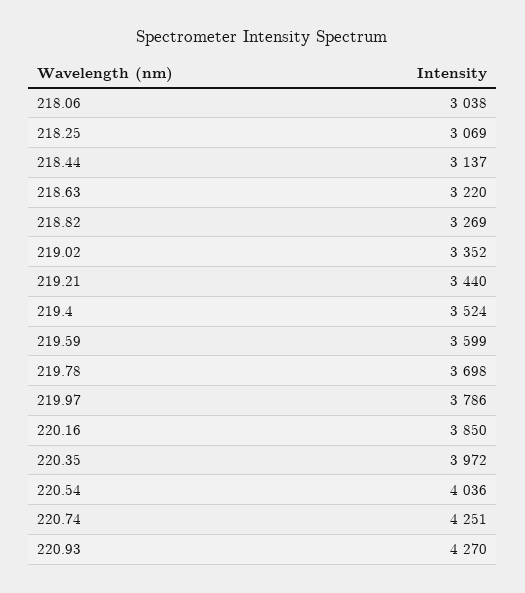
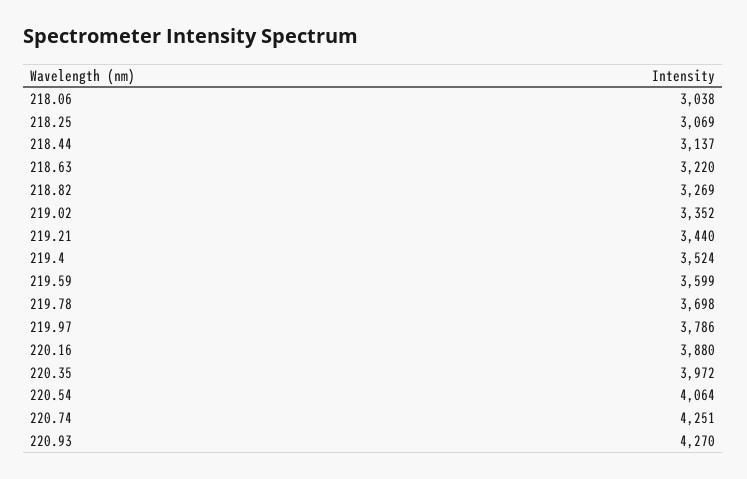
220.16: 3850 -> 3880
220.54: 4036 -> 4064

